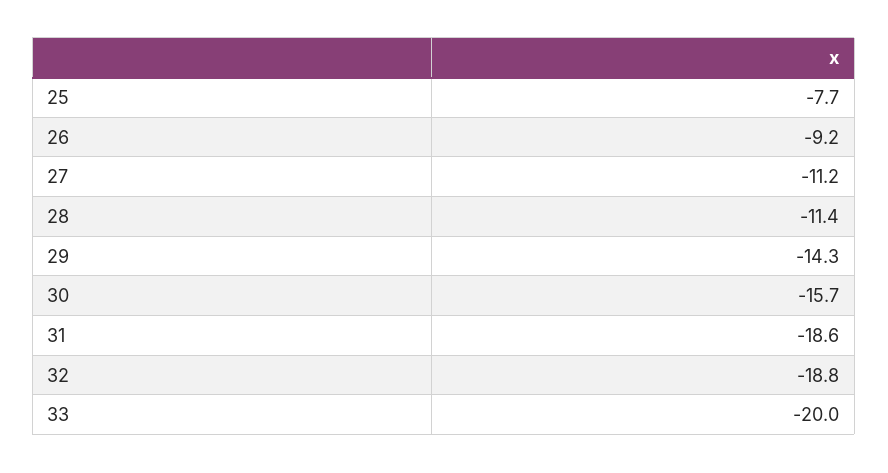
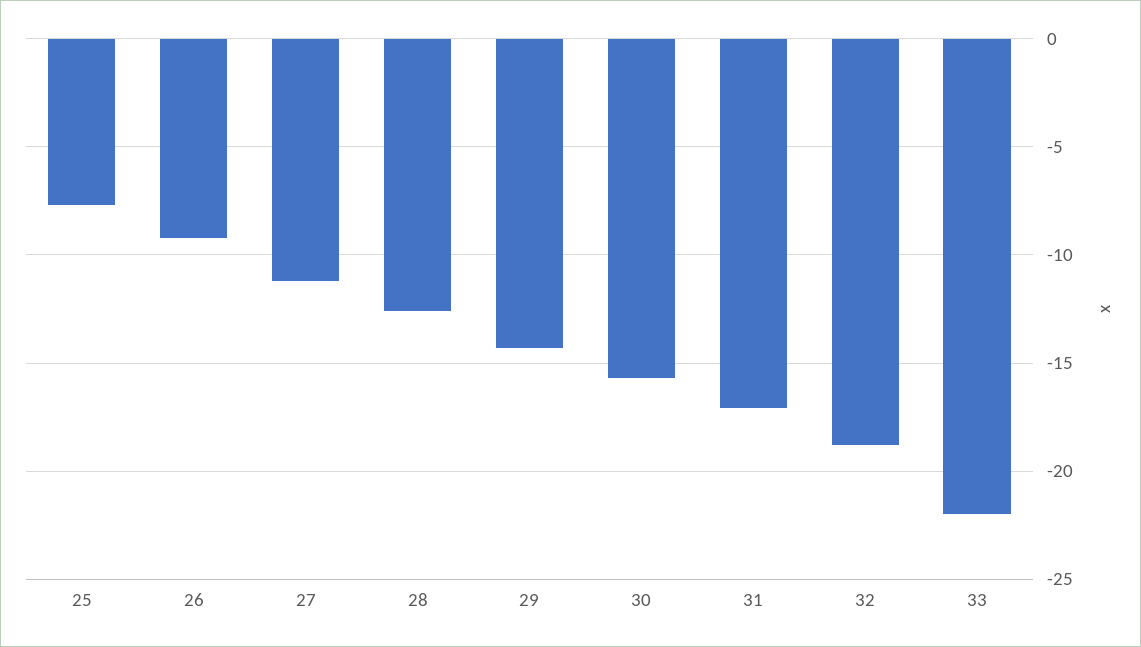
28: -11.4 -> -12.5
31: -18.6 -> -17
33: -20 -> -22

